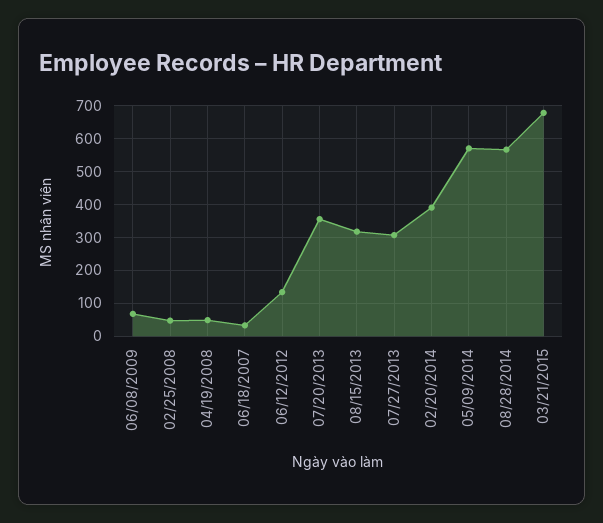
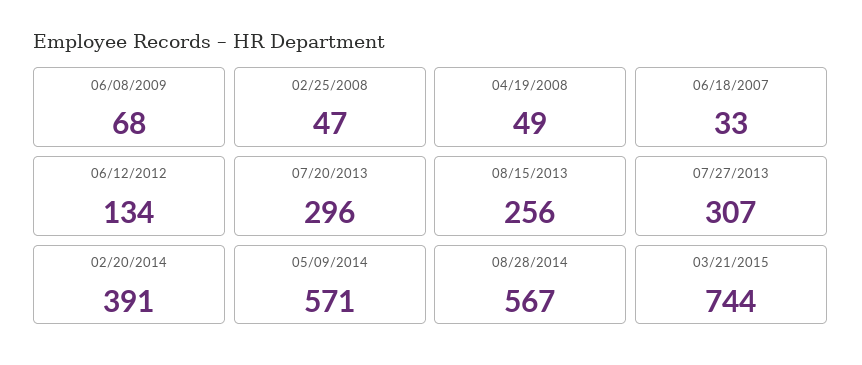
07/20/2013: 360 -> 296
08/15/2013: 320 -> 256
03/21/2015: 680 -> 744

